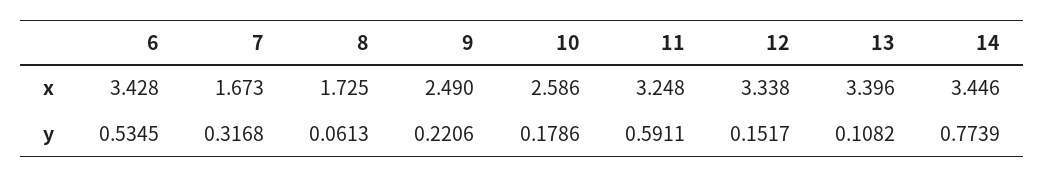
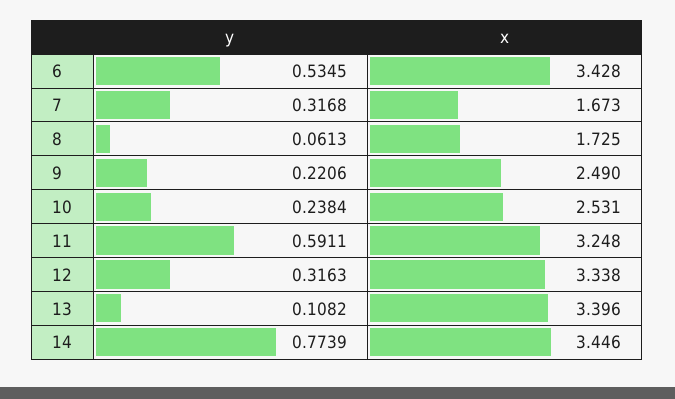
10, x: 2.586 -> 2.531
10, y: 0.1786 -> 0.2384
12, y: 0.1517 -> 0.3163

